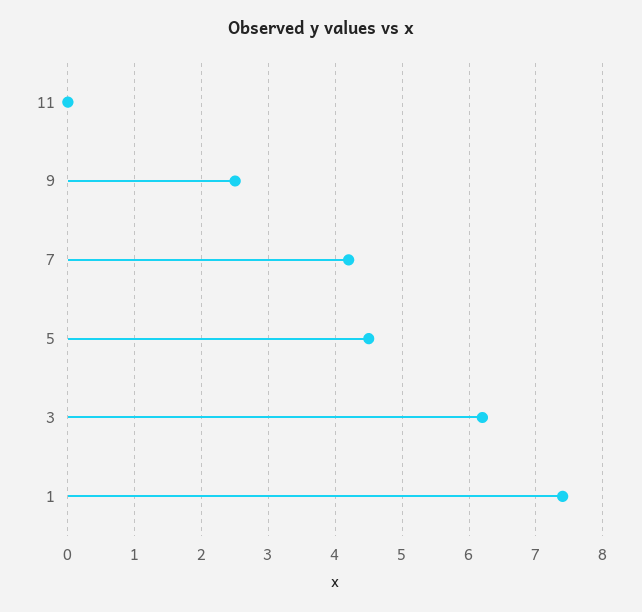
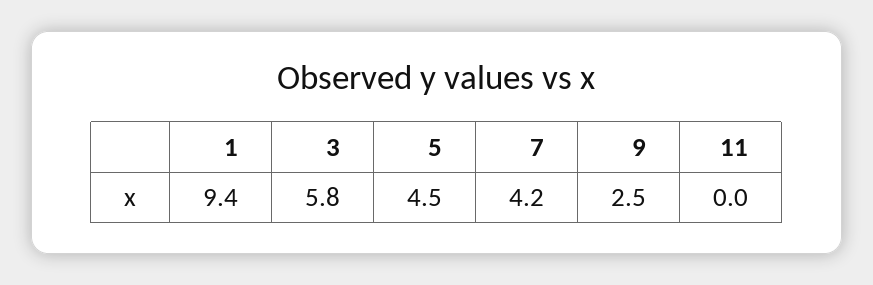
3: 6.2 -> 5.8
1: 7.4 -> 9.4

